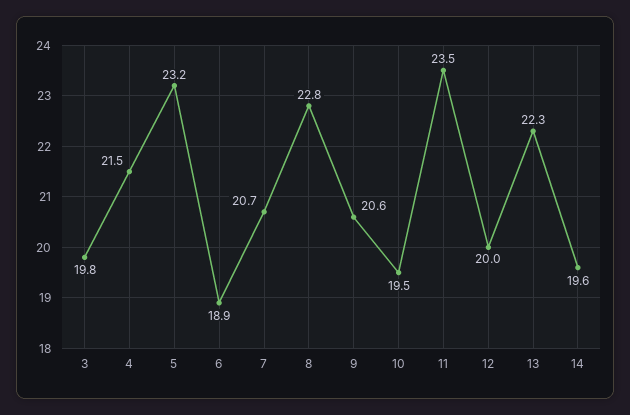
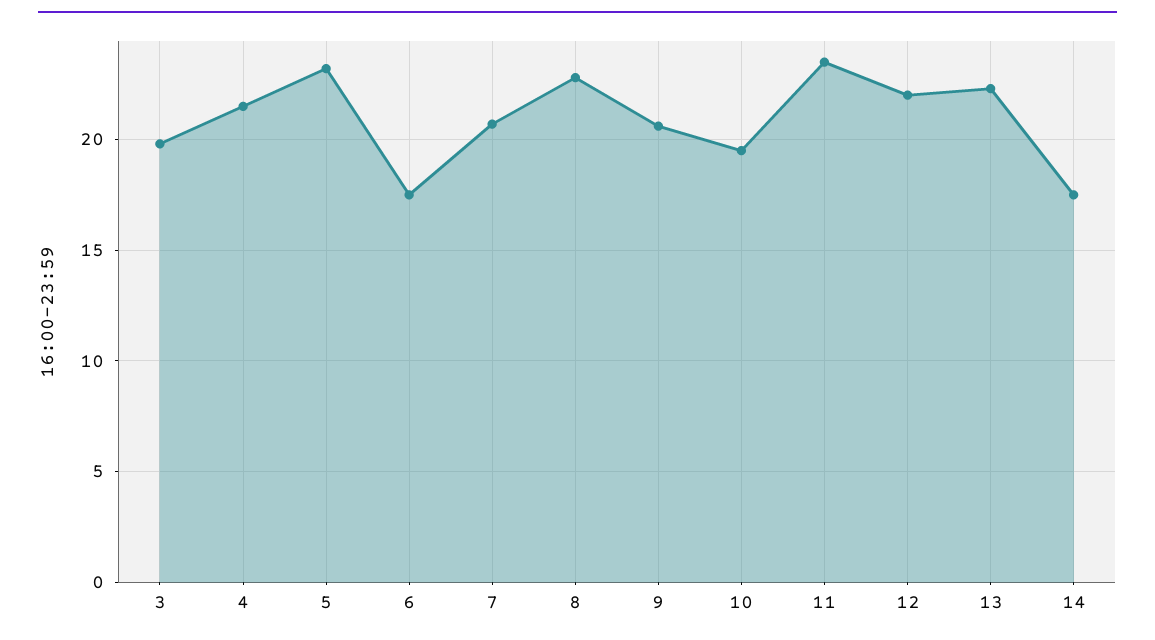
6: 18.9 -> 17.5
12: 20 -> 22
14: 19.6 -> 17.5

